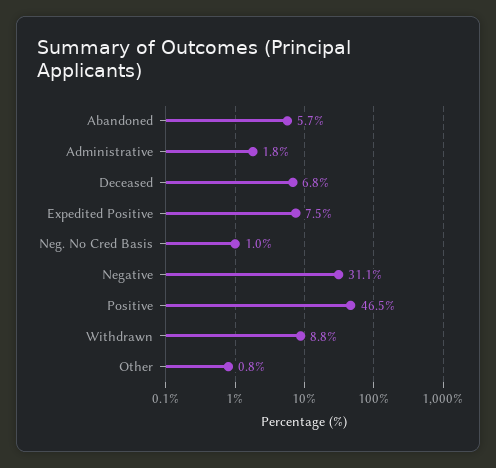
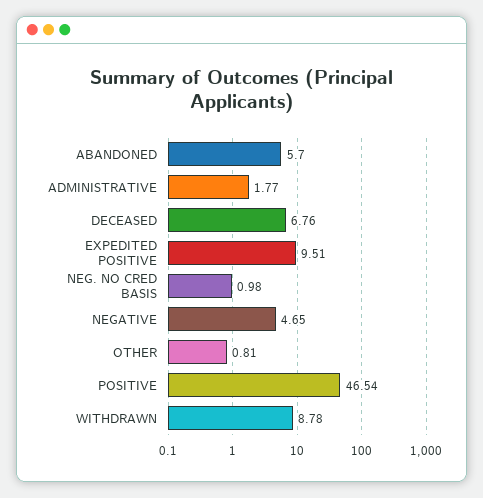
Expedited Positive: 7.5 -> 9.51
Negative: 31.1 -> 4.65

